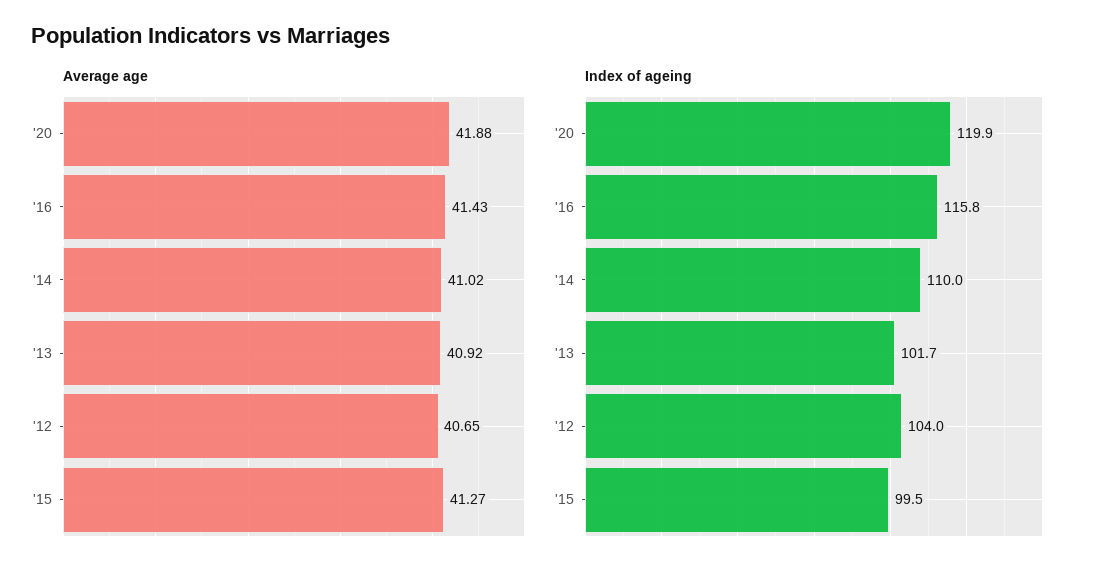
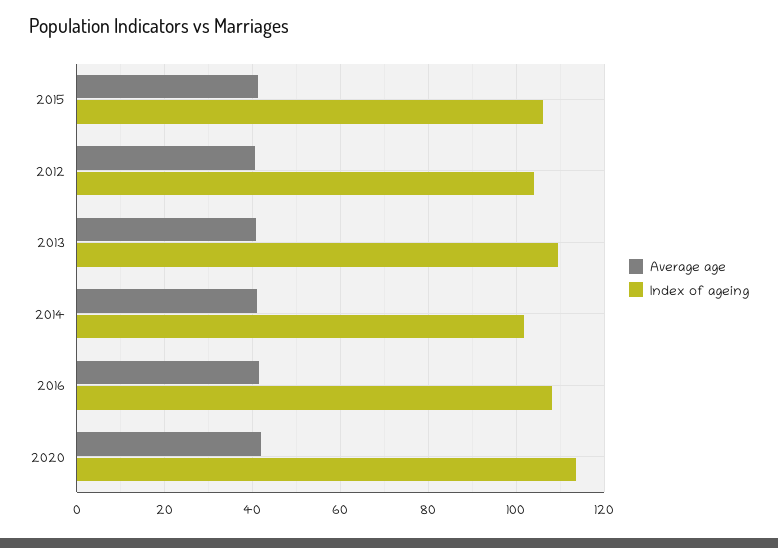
Index of ageing, '20: 119.9 -> 114
Index of ageing, '16: 115.8 -> 108
Index of ageing, '14: 110 -> 102
Index of ageing, '13: 101.7 -> 110
Index of ageing, '15: 99.5 -> 106

